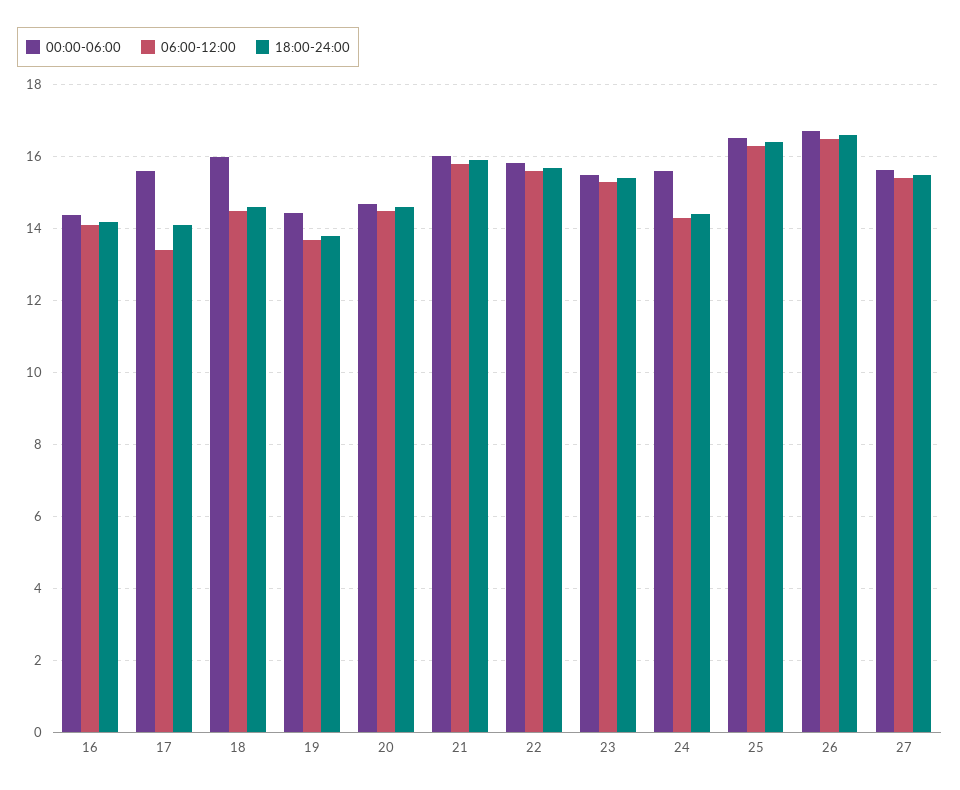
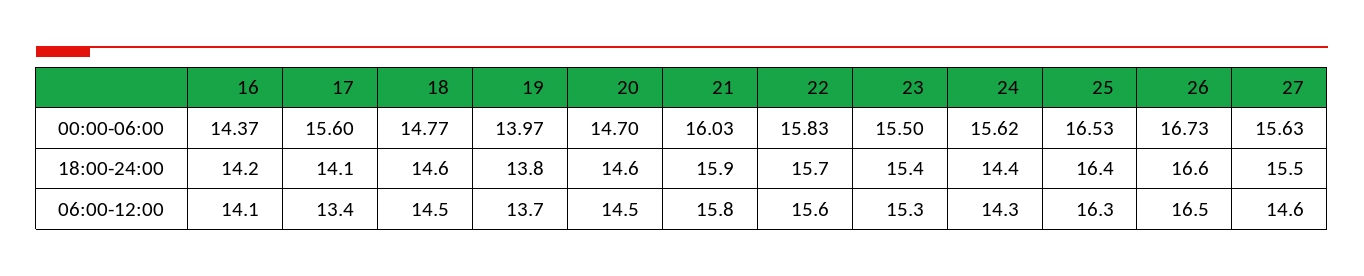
00:00-06:00, 18: 16 -> 14.77
00:00-06:00, 19: 14.4 -> 13.97
06:00-12:00, 27: 15.4 -> 14.6

